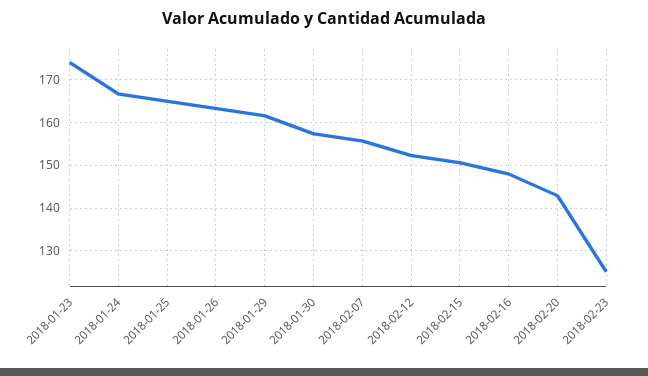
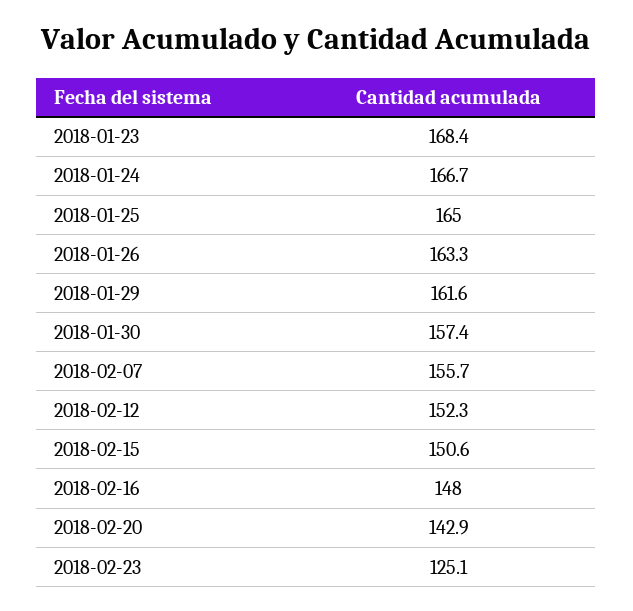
2018-01-23: 174 -> 168.4

